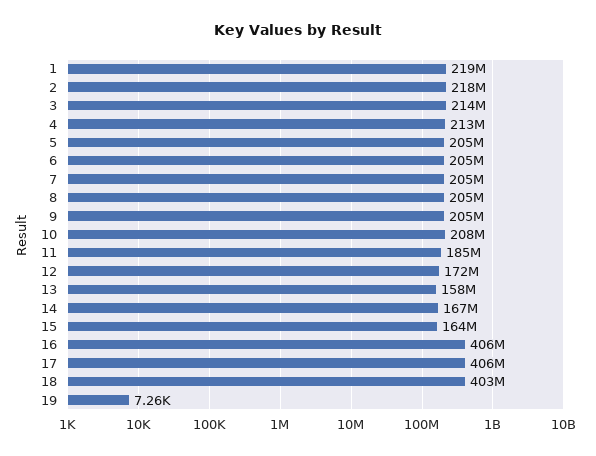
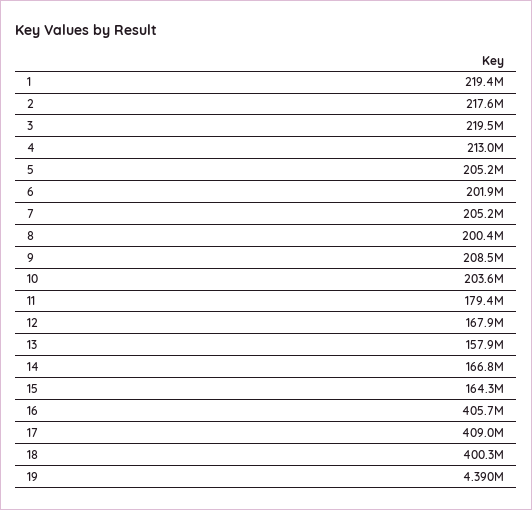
3: 214000000 -> 219500000
6: 205000000 -> 201900000
8: 205000000 -> 200400000
9: 205000000 -> 208500000
10: 208000000 -> 203600000
11: 185000000 -> 179400000
12: 172000000 -> 167900000
17: 406000000 -> 409000000
18: 403000000 -> 400300000
19: 7260 -> 4390000

